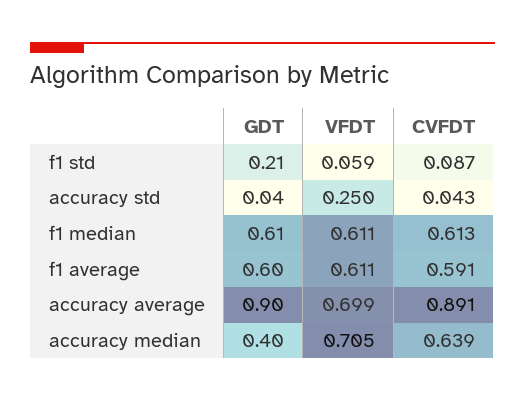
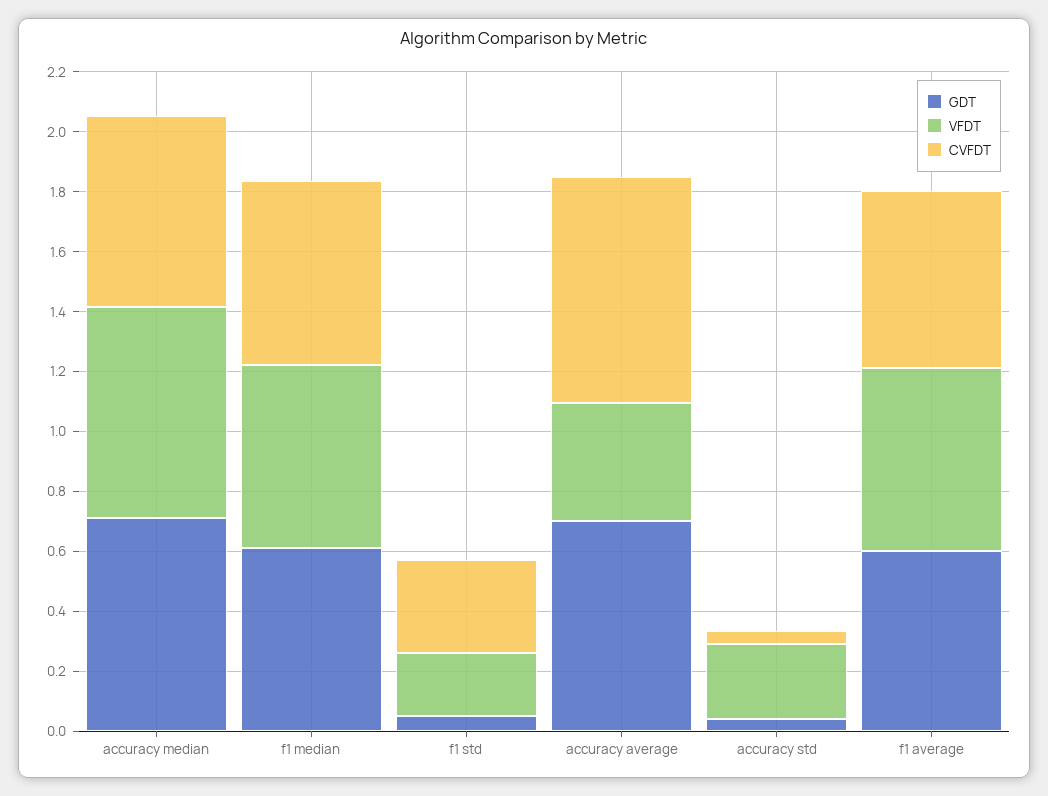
GDT, f1 std: 0.21 -> 0.05
VFDT, f1 std: 0.059 -> 0.2
CVFDT, f1 std: 0.087 -> 0.3
GDT, accuracy average: 0.9 -> 0.7
VFDT, accuracy average: 0.699 -> 0.4
CVFDT, accuracy average: 0.891 -> 0.75
GDT, accuracy median: 0.4 -> 0.7

